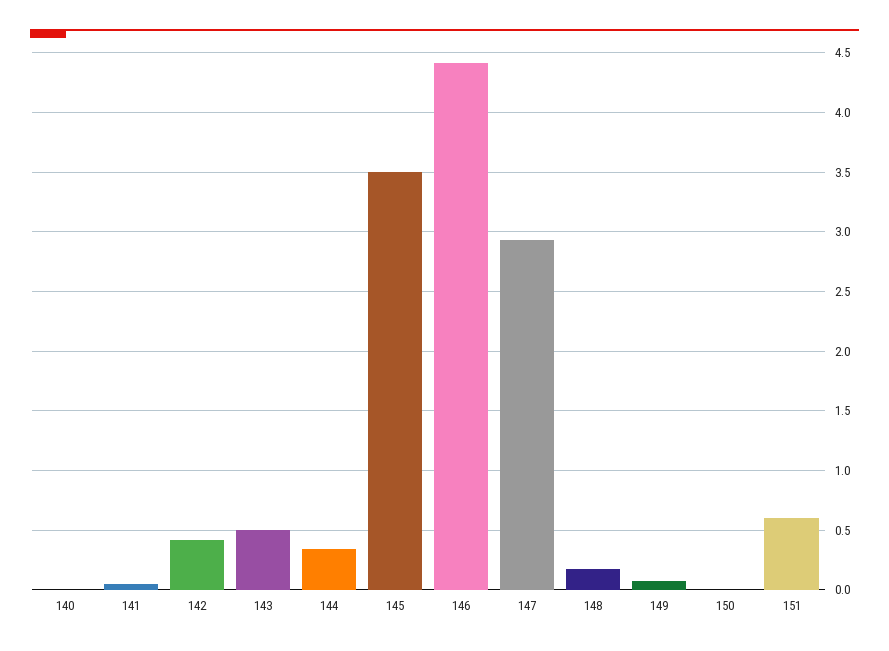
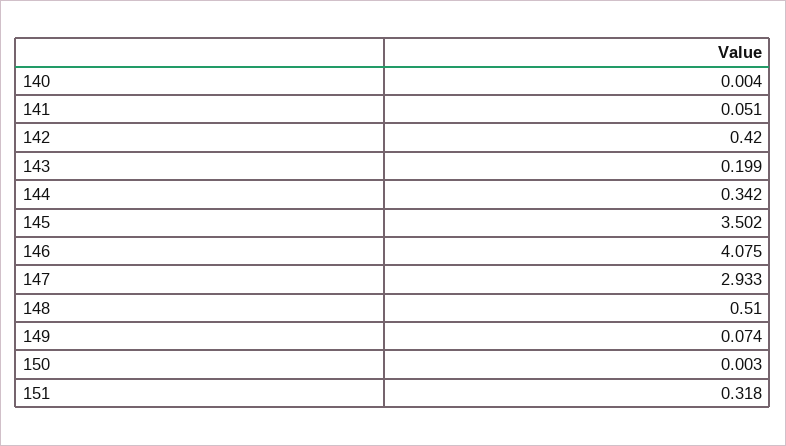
143: 0.5 -> 0.199
146: 4.4 -> 4.075
148: 0.2 -> 0.51
151: 0.6 -> 0.318

